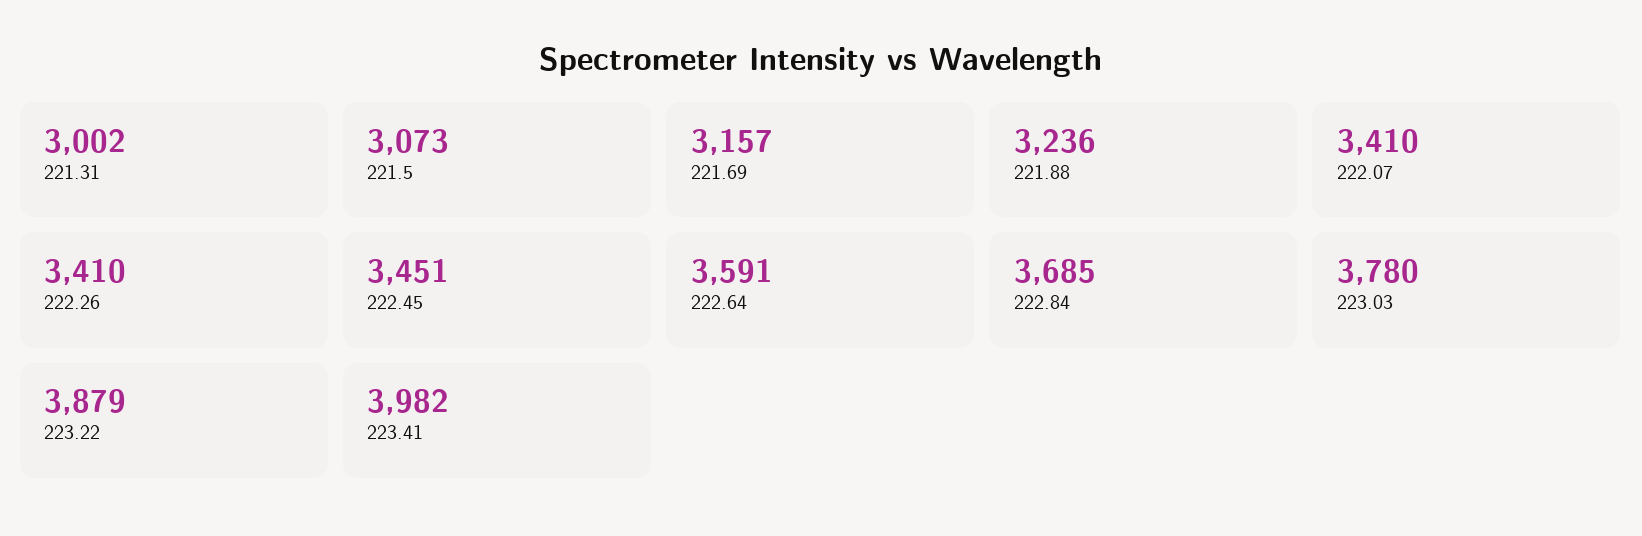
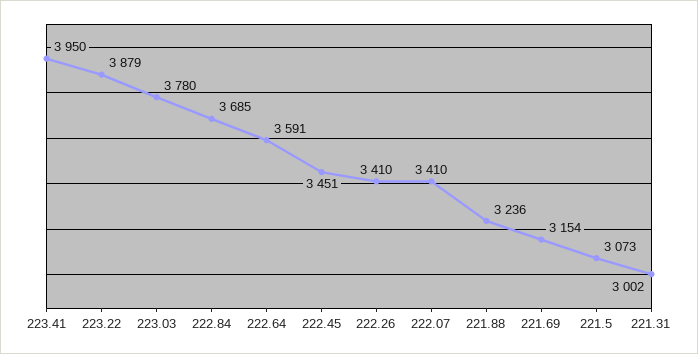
221.69: 3157 -> 3154
223.41: 3982 -> 3950

